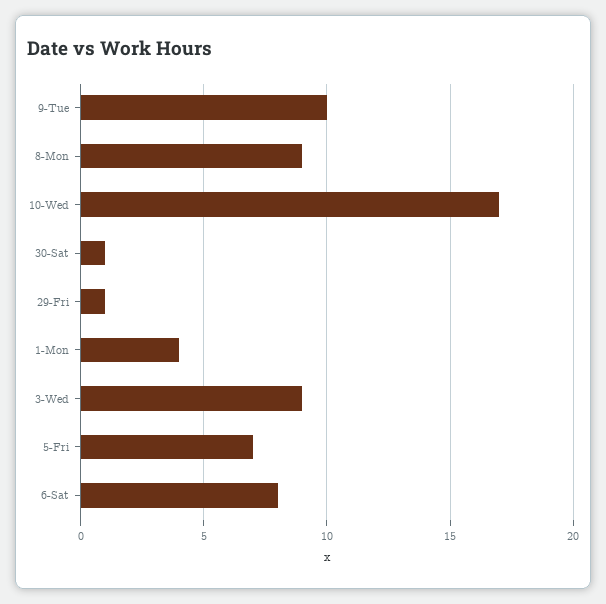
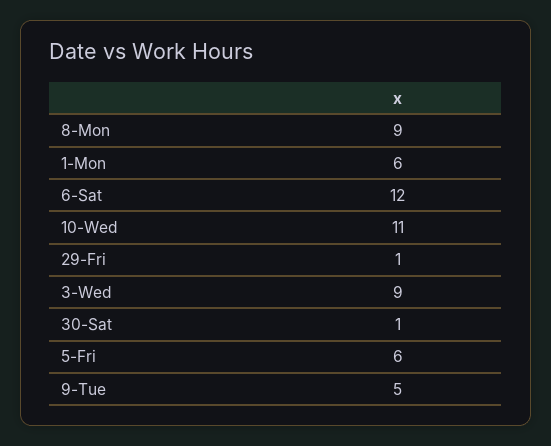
9-Tue: 10 -> 5
10-Wed: 17 -> 11
1-Mon: 4 -> 6
5-Fri: 7 -> 6
6-Sat: 8 -> 12

